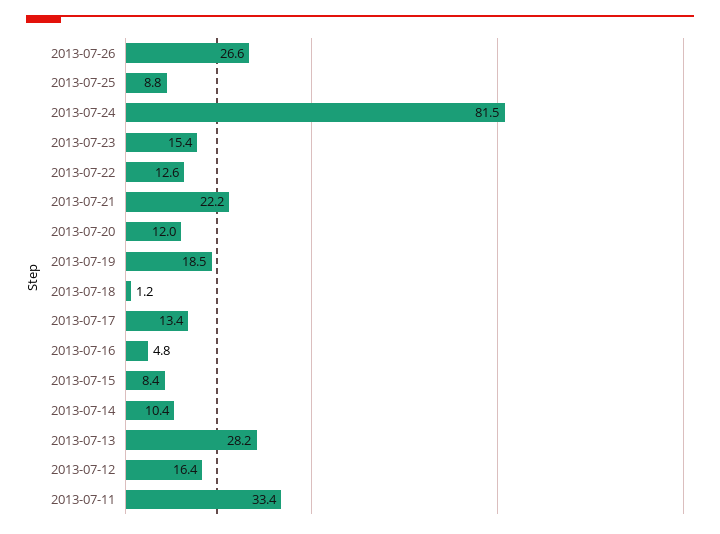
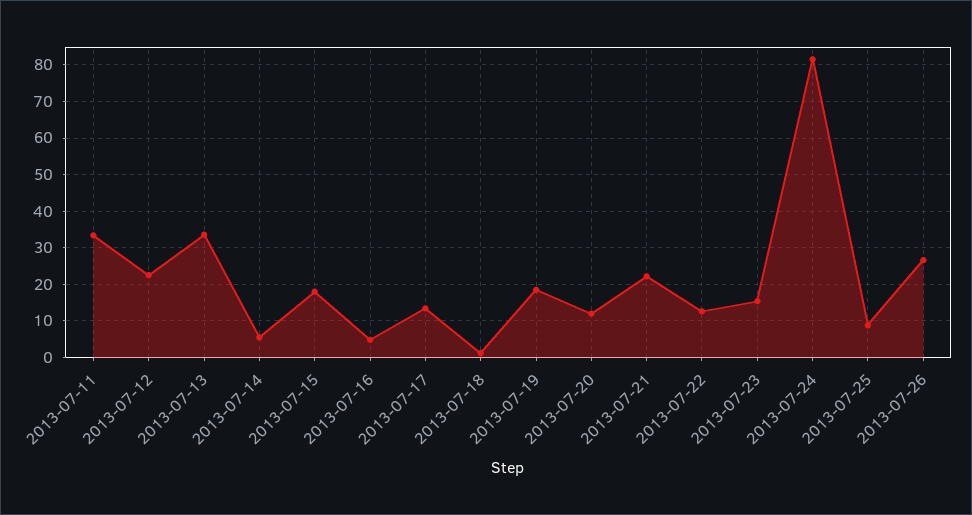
2013-07-15: 8.4 -> 18
2013-07-14: 10.4 -> 6
2013-07-13: 28.2 -> 34
2013-07-12: 16.4 -> 22

